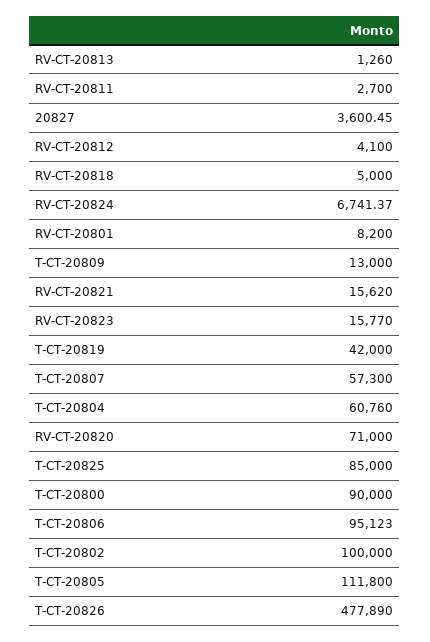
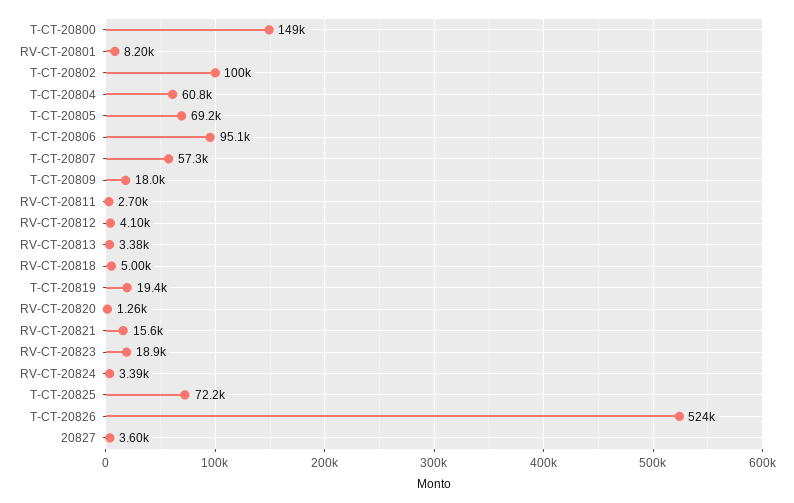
RV-CT-20813: 1260 -> 3380
RV-CT-20824: 6741.37 -> 3390
T-CT-20809: 13000 -> 18000
RV-CT-20823: 15770 -> 18900
T-CT-20819: 42000 -> 19400
RV-CT-20820: 71000 -> 1260
T-CT-20825: 85000 -> 72200
T-CT-20800: 90000 -> 149000
T-CT-20805: 111800 -> 69200
T-CT-20826: 477890 -> 524000

